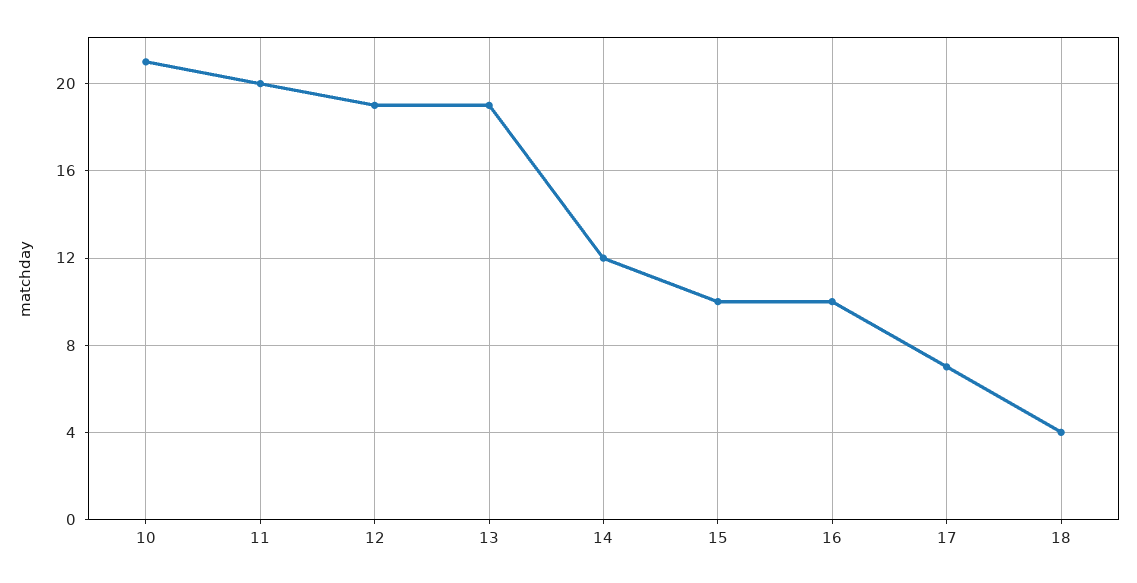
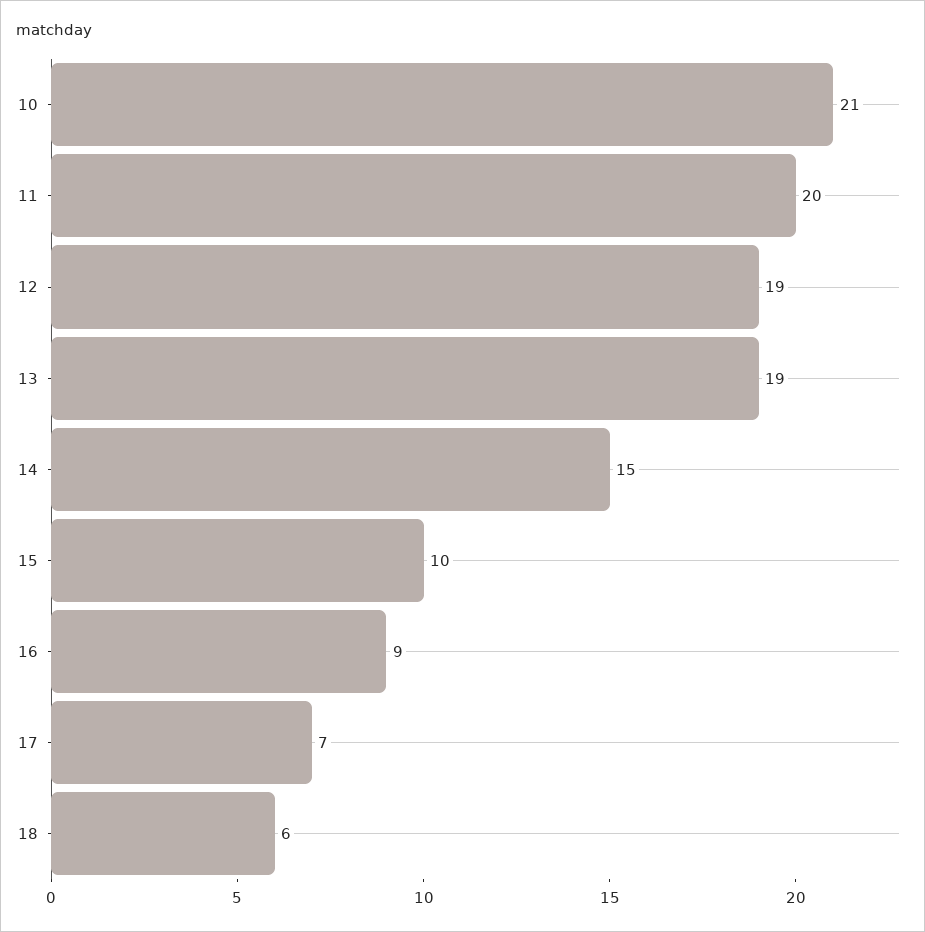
14: 12 -> 15
16: 10 -> 9
18: 4 -> 6

